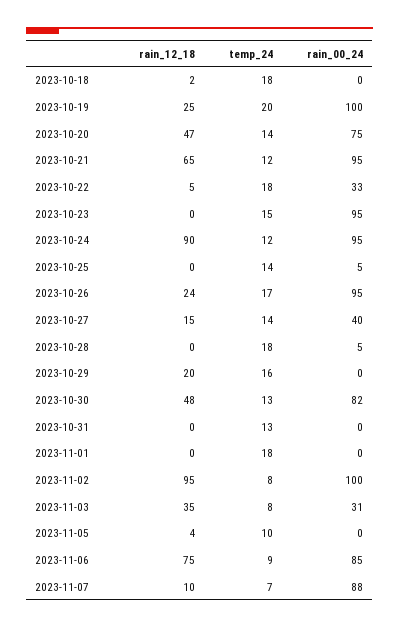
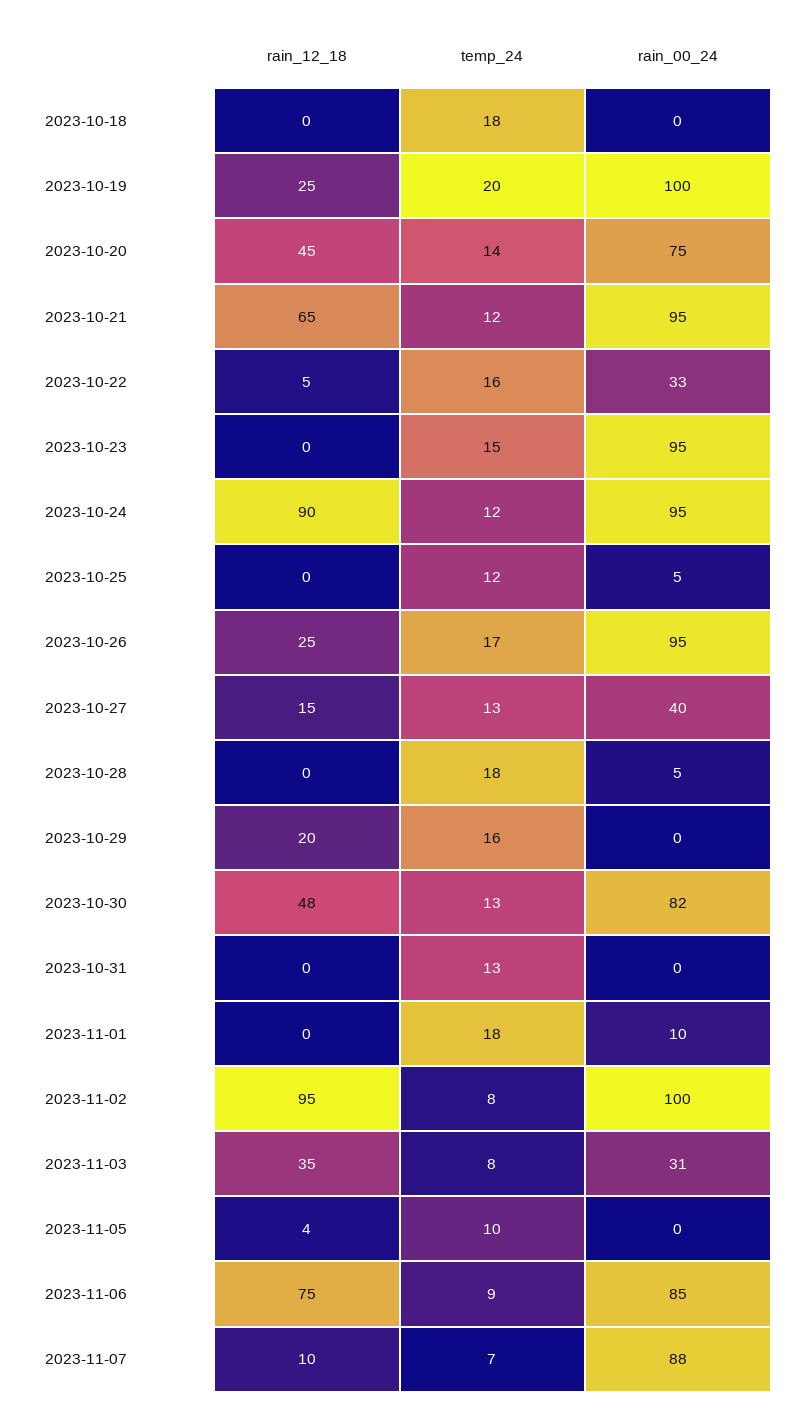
rain_12_18, 2023-10-18: 2 -> 0
rain_12_18, 2023-10-20: 47 -> 45
temp_24, 2023-10-22: 18 -> 16
temp_24, 2023-10-25: 14 -> 12
rain_12_18, 2023-10-26: 24 -> 25
temp_24, 2023-10-27: 14 -> 13
rain_00_24, 2023-11-01: 0 -> 10

